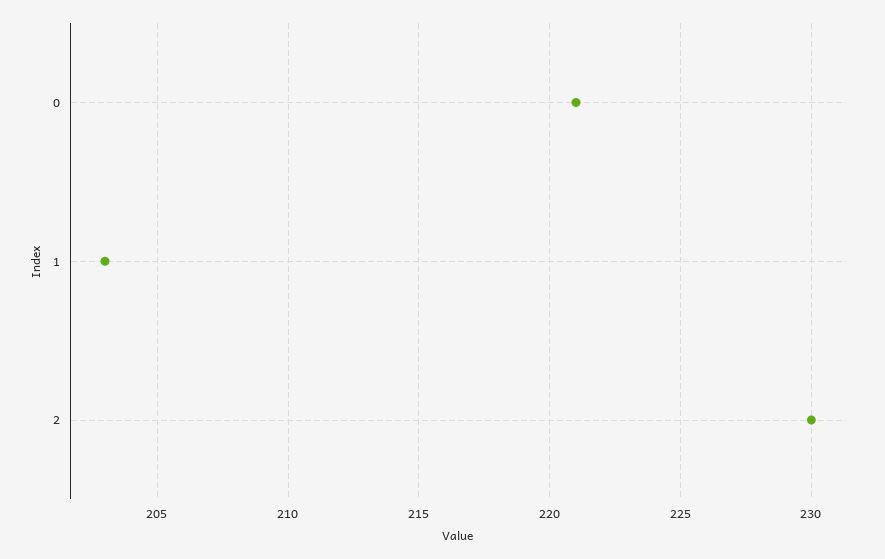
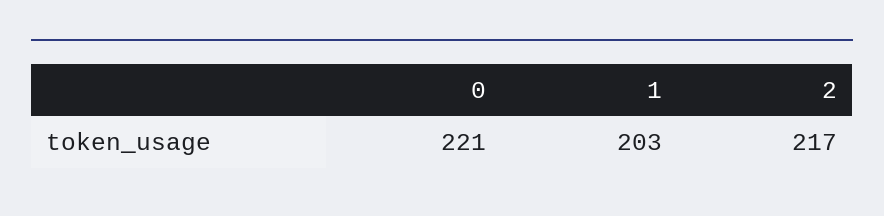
2: 230 -> 217

